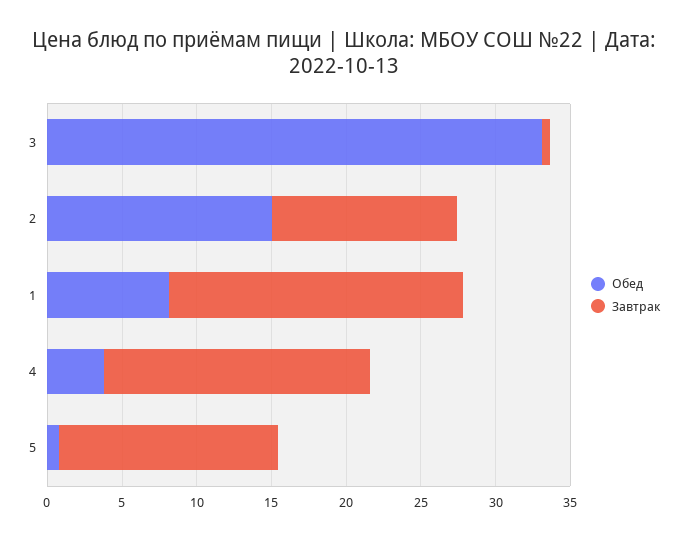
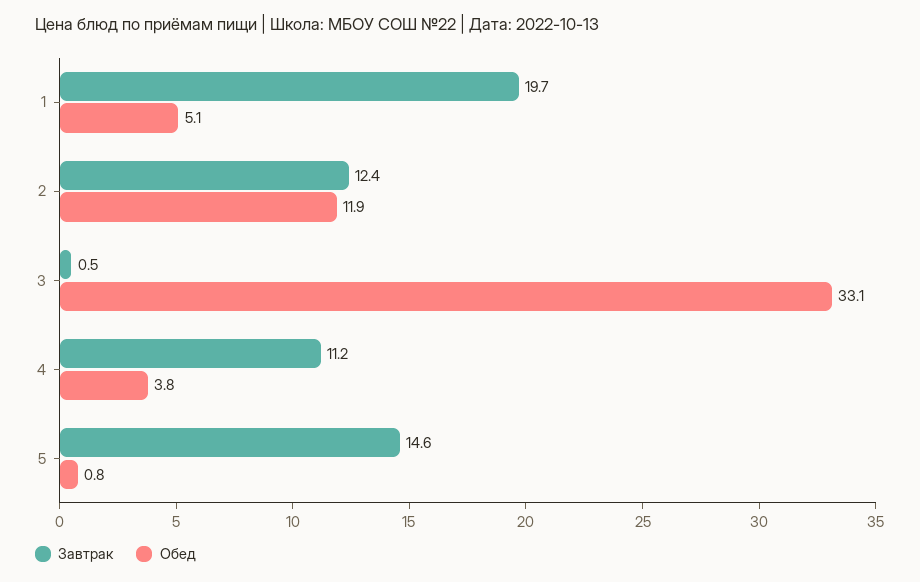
Обед, 2: 15 -> 11.9
Обед, 1: 8 -> 5.1
Завтрак, 4: 18 -> 11.2

